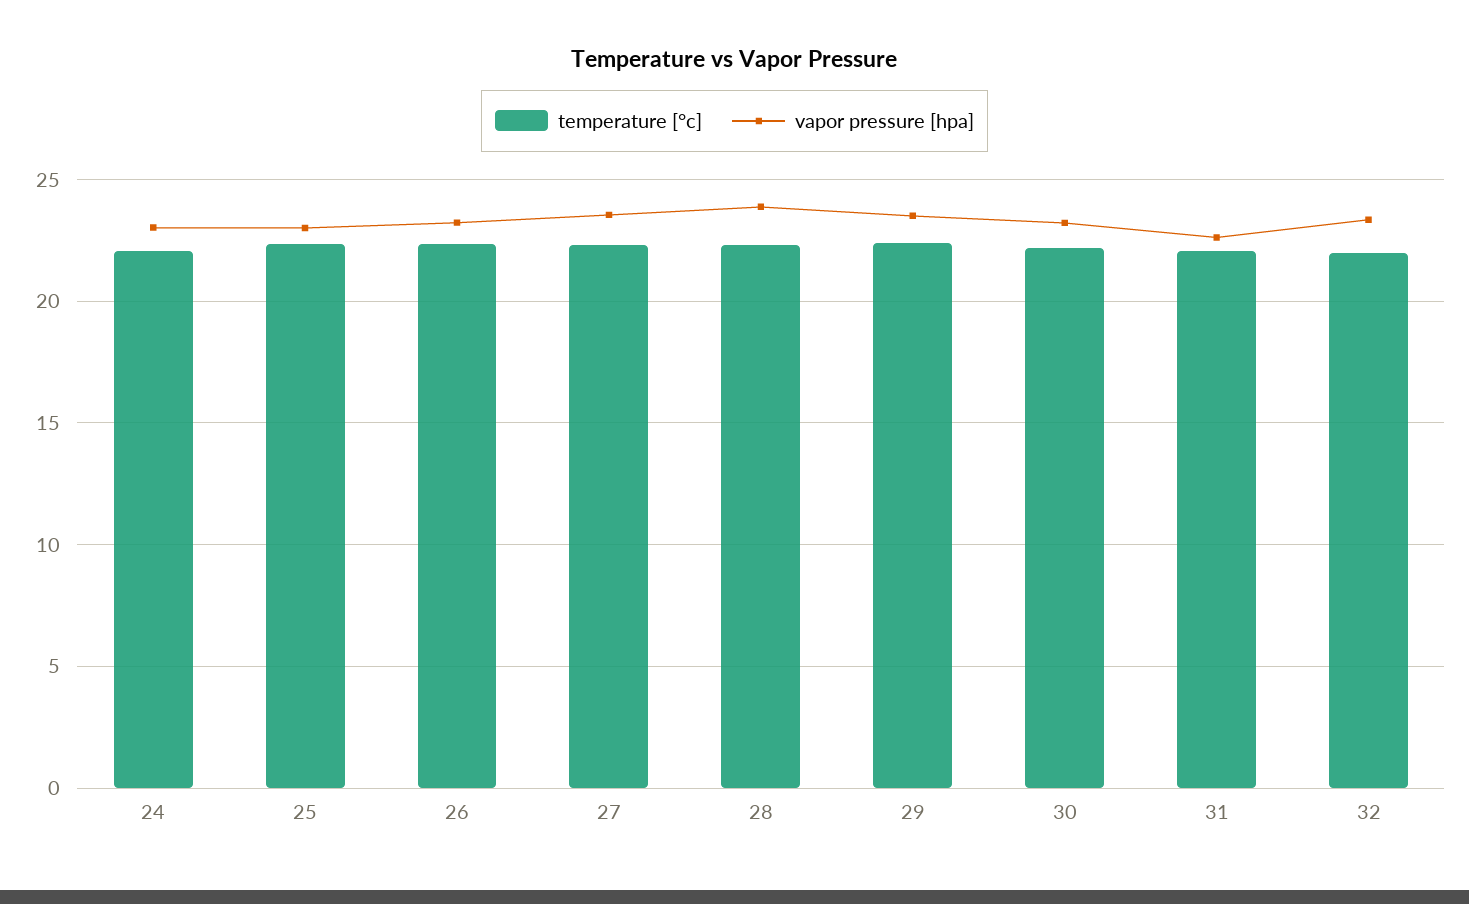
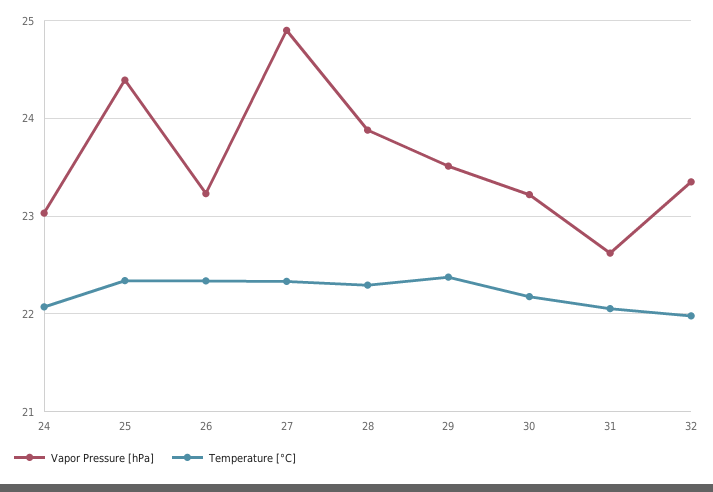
vapor pressure [hpa], 25: 23 -> 24.4
vapor pressure [hpa], 27: 23.5 -> 24.9

